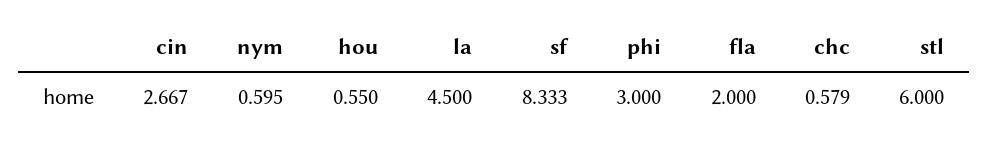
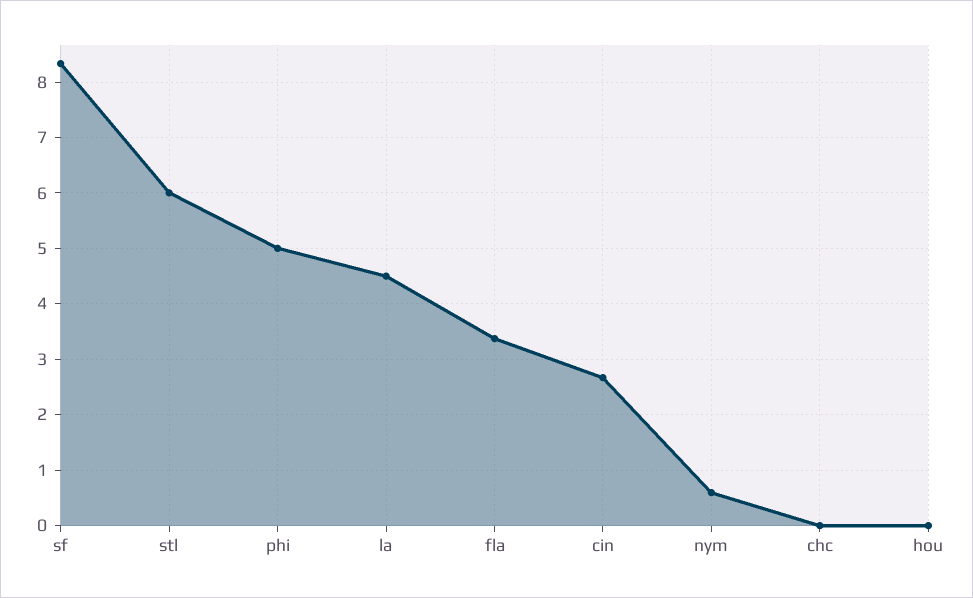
hou: 0.55 -> 0
phi: 3 -> 5
fla: 2 -> 3.4
chc: 0.579 -> 0

